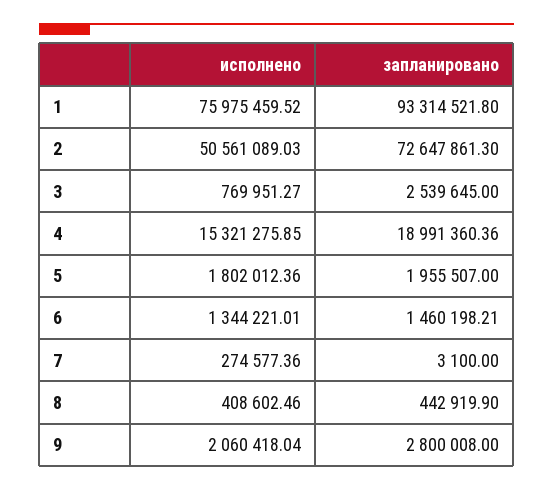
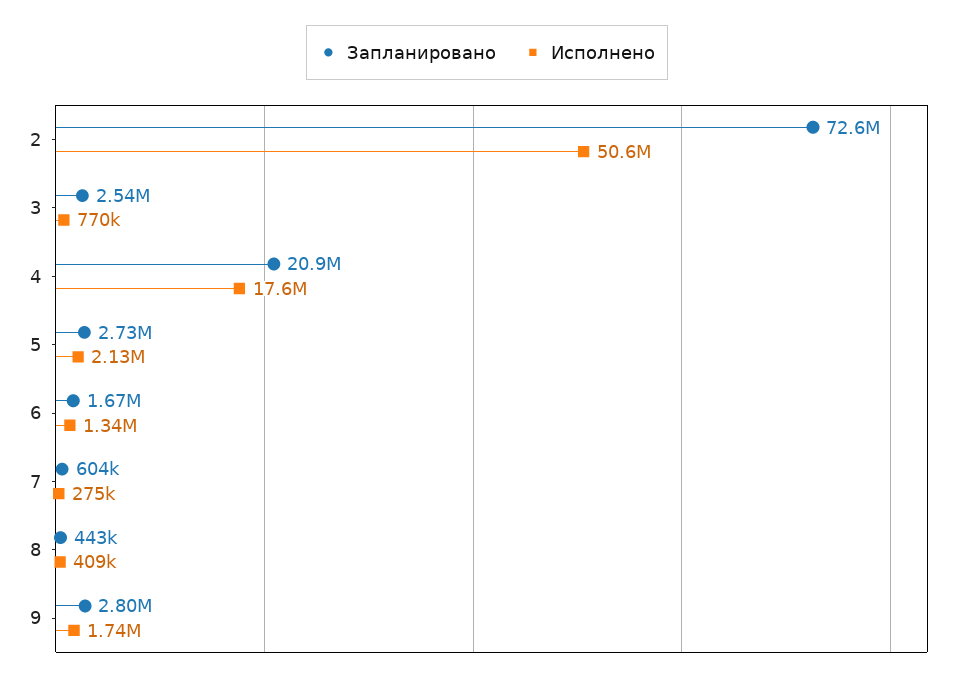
исполнено, 1: 75975459.52 -> none
запланировано, 1: 93314521.8 -> none
исполнено, 4: 15321275.85 -> 17600000
запланировано, 4: 18991360.36 -> 20900000
исполнено, 5: 1802012.36 -> 2130000
запланировано, 5: 1955507 -> 2730000
запланировано, 6: 1460198.21 -> 1670000
запланировано, 7: 3100 -> 604000
исполнено, 9: 2060418.04 -> 1740000

